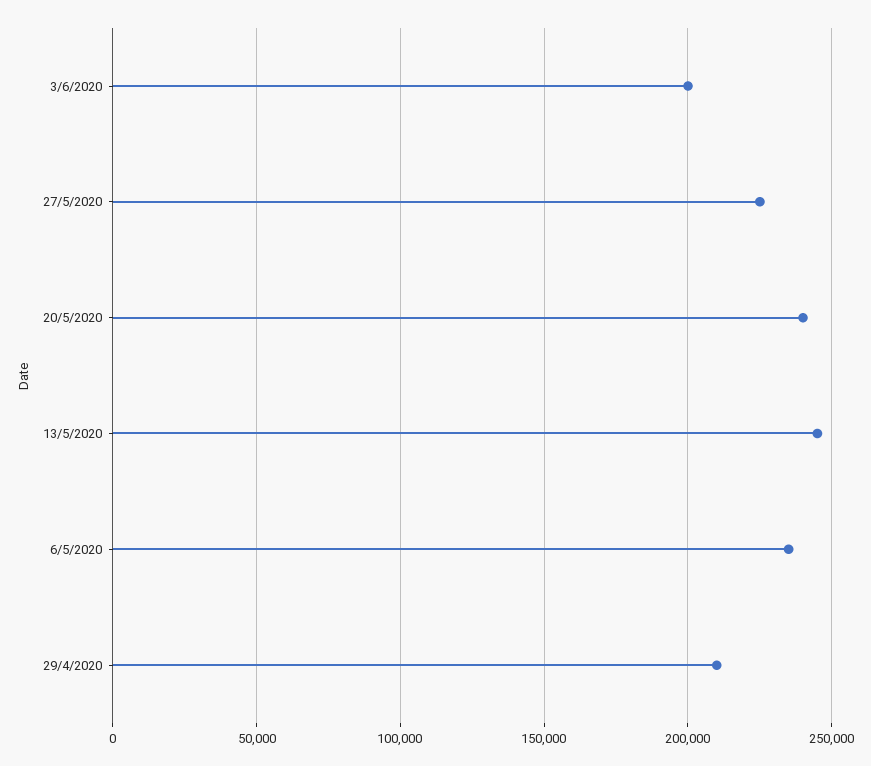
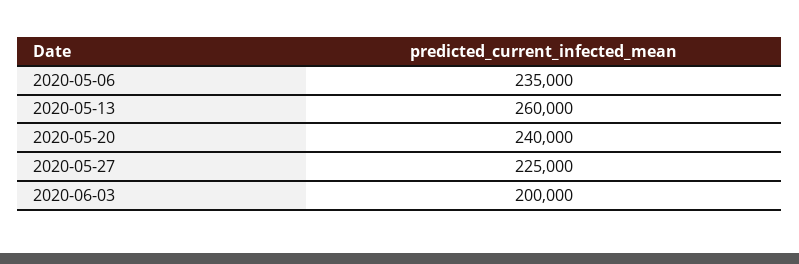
13/5/2020: 245000 -> 260000
29/4/2020: 210000 -> none

